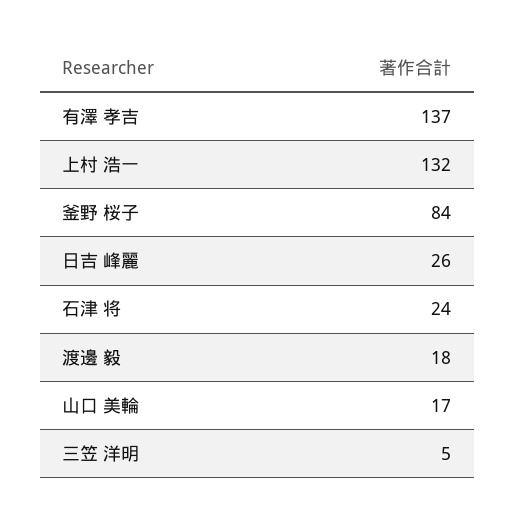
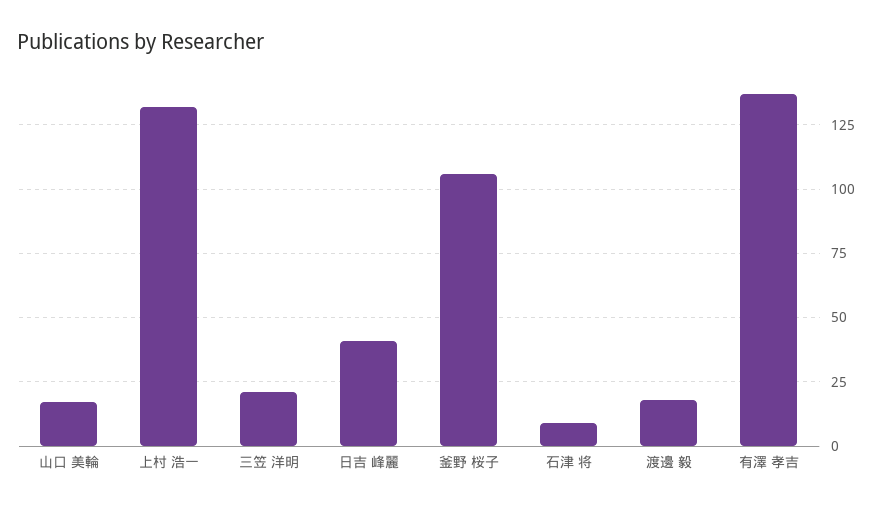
釜野 桜子: 84 -> 105
日吉 峰麗: 26 -> 40
石津 将: 24 -> 10
三笠 洋明: 5 -> 20

